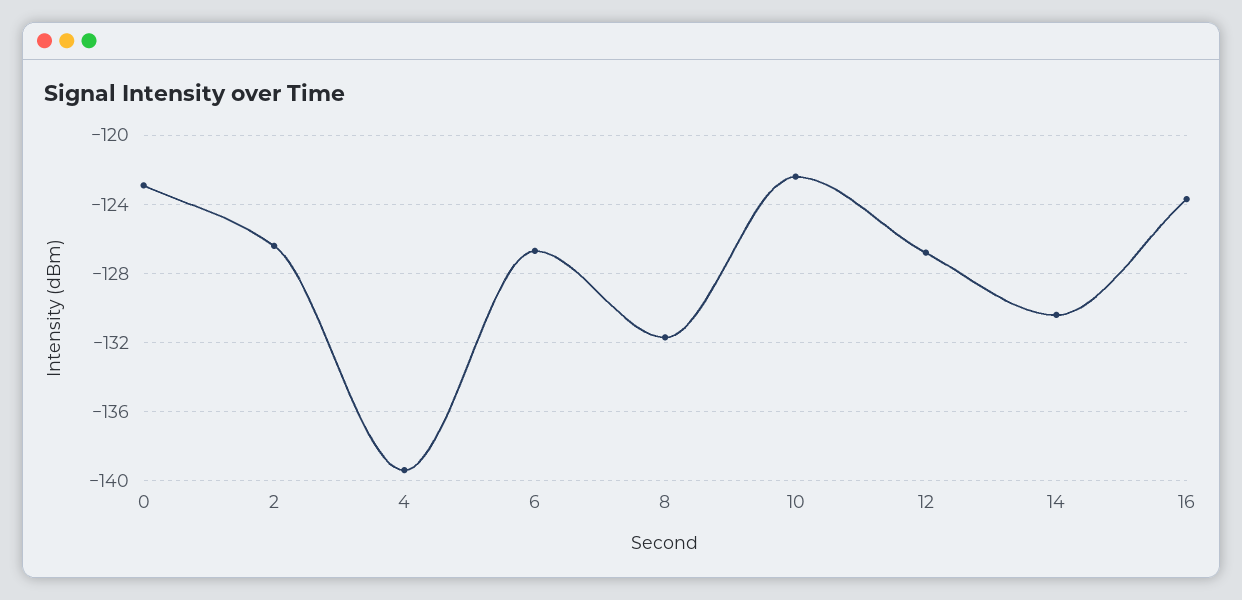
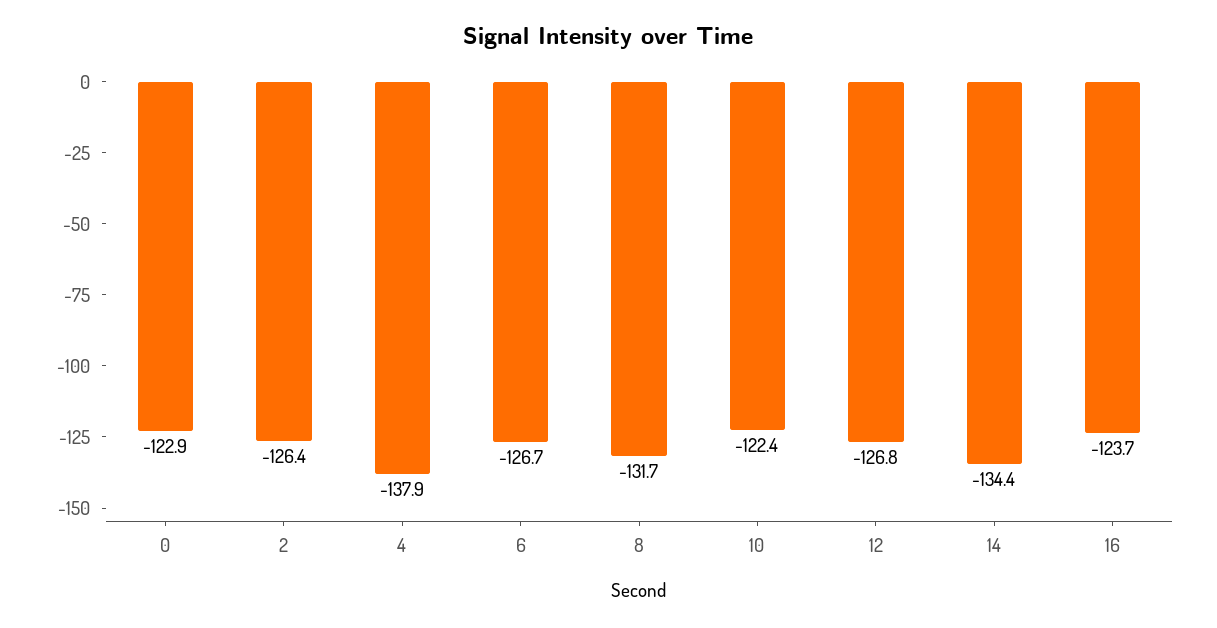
4: -139.5 -> -137.9
14: -130.5 -> -134.4

